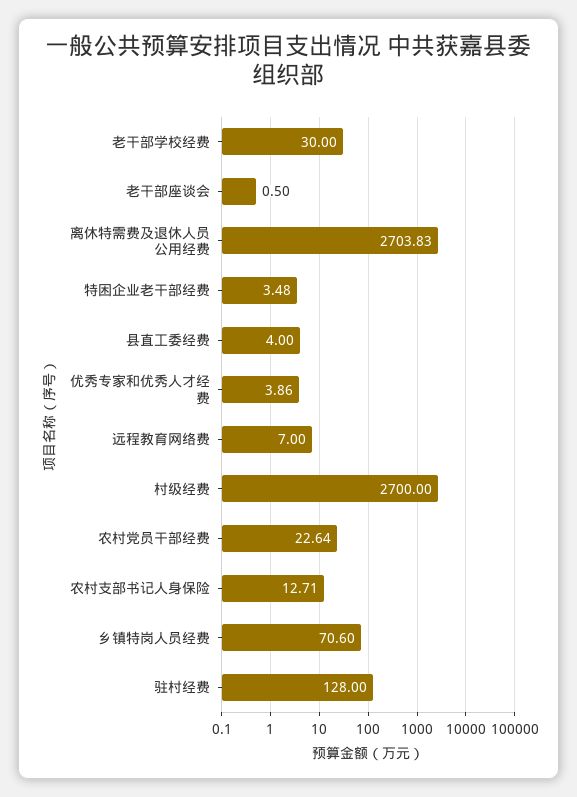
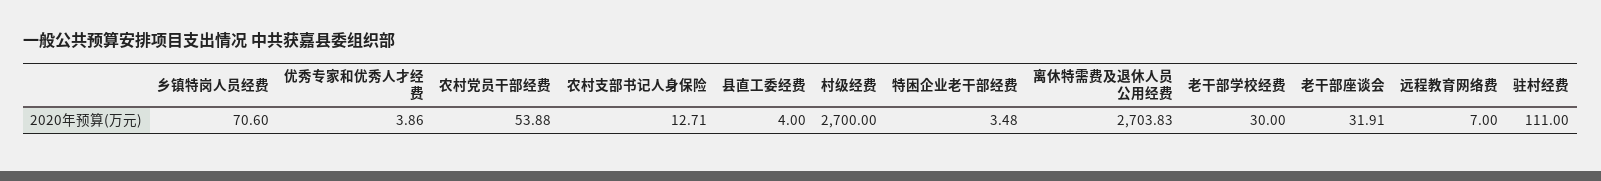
老干部座谈会: 0.5 -> 31.91
农村党员干部经费: 22.64 -> 53.88
驻村经费: 128 -> 111

